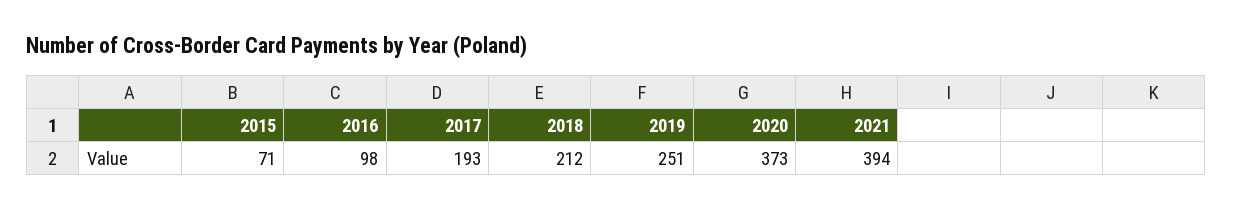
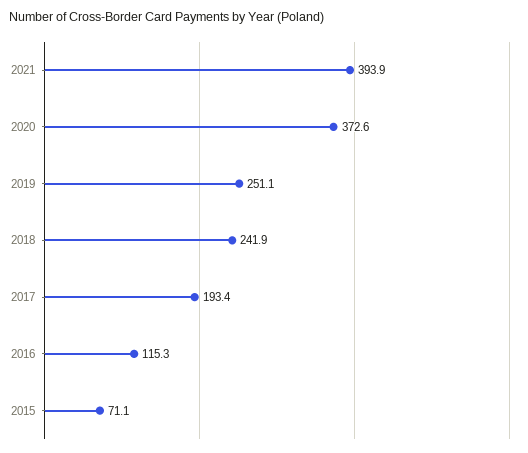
2016: 98 -> 115.3
2018: 212 -> 241.9

